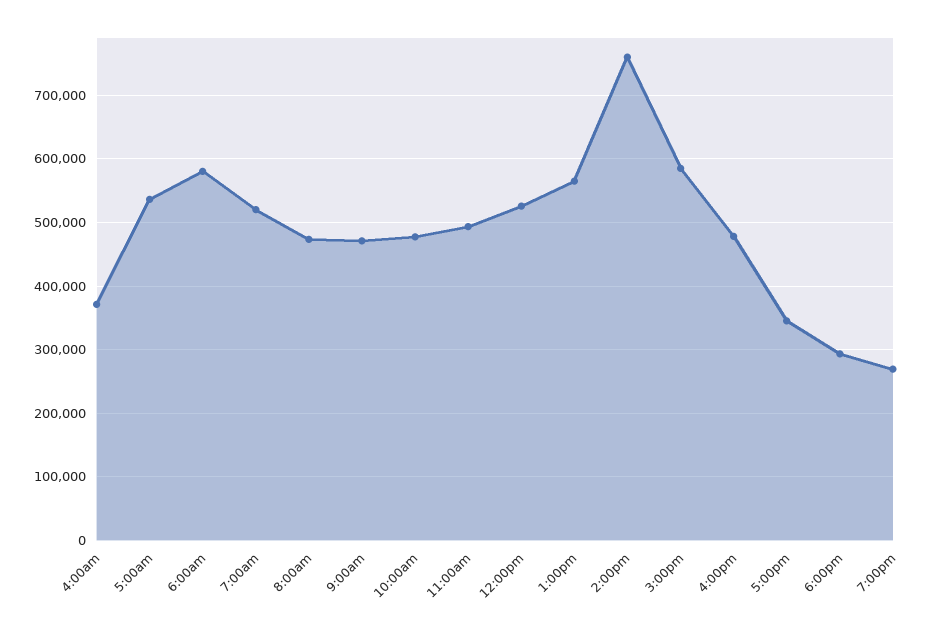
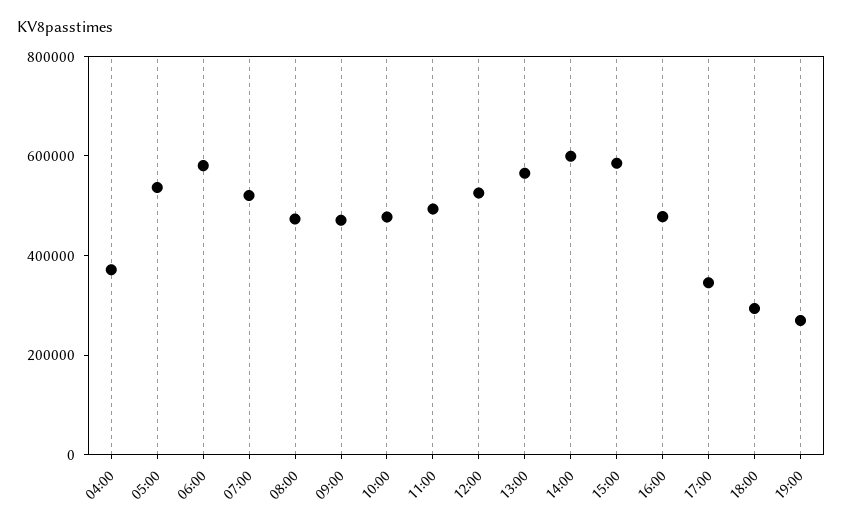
2:00pm: 760000 -> 600000

